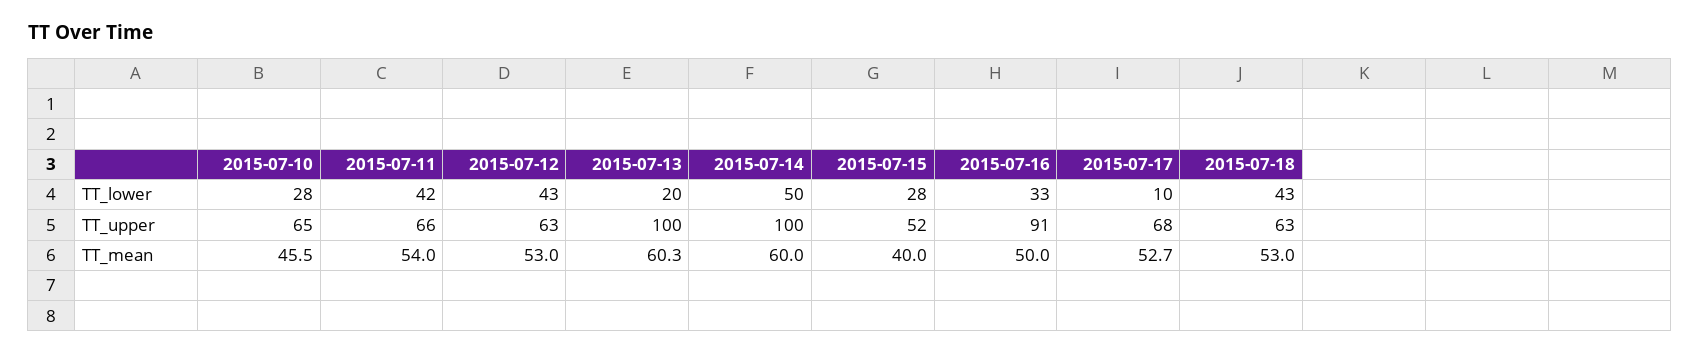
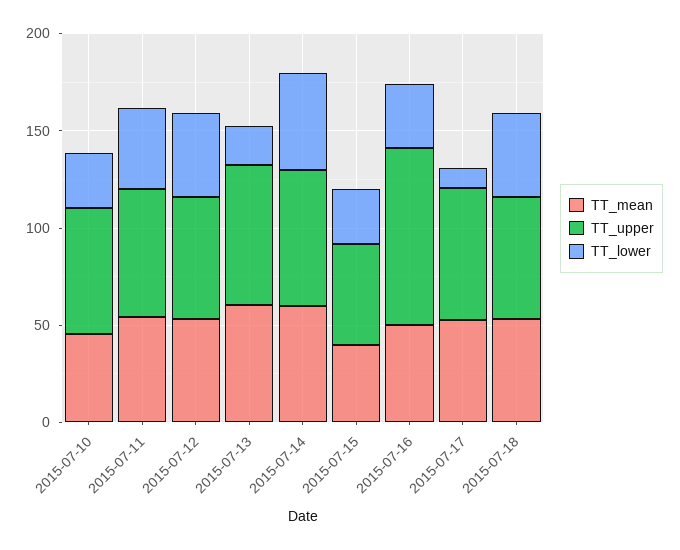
TT_upper, 2015-07-13: 100 -> 70
TT_upper, 2015-07-14: 100 -> 70

